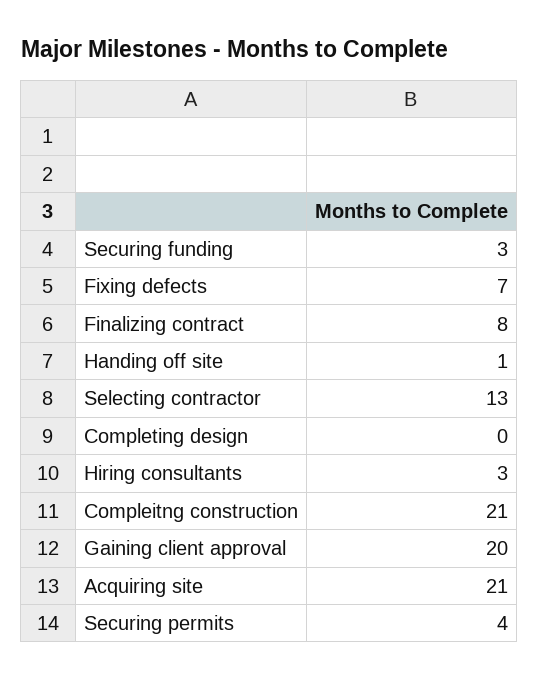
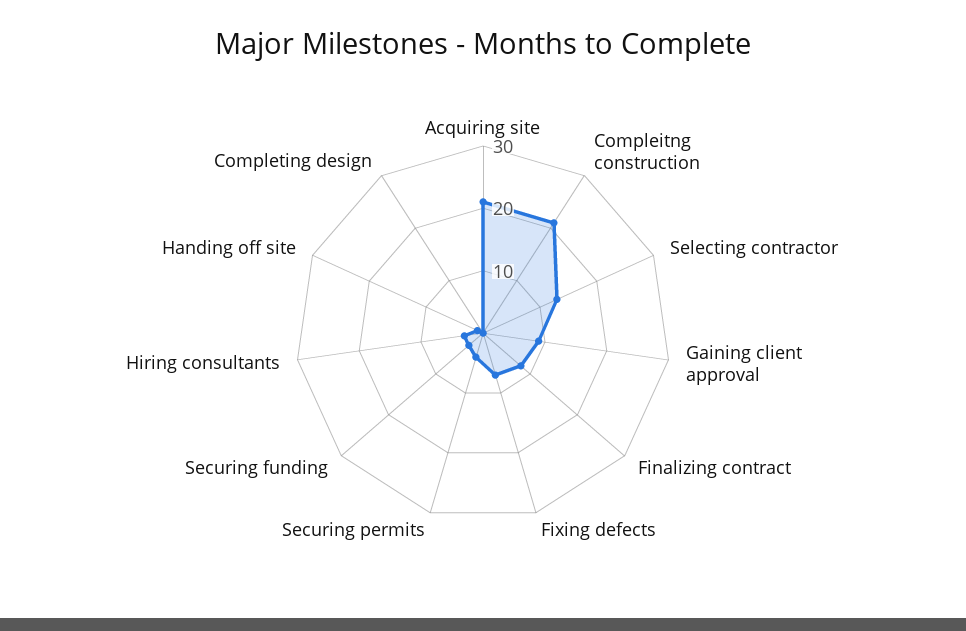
Gaining client approval: 20 -> 10

